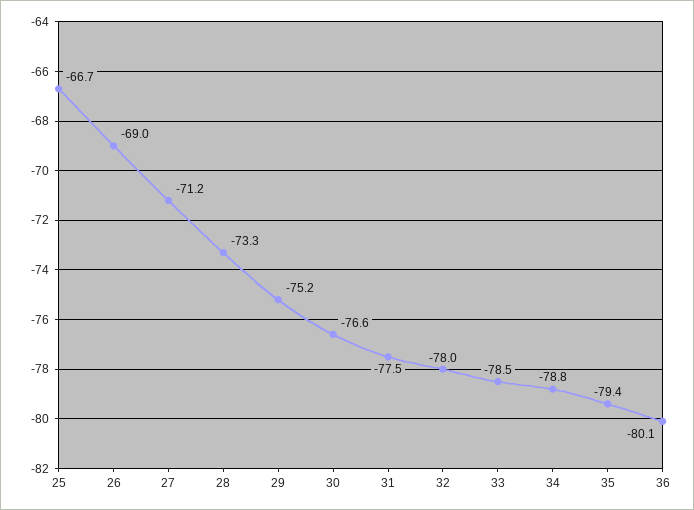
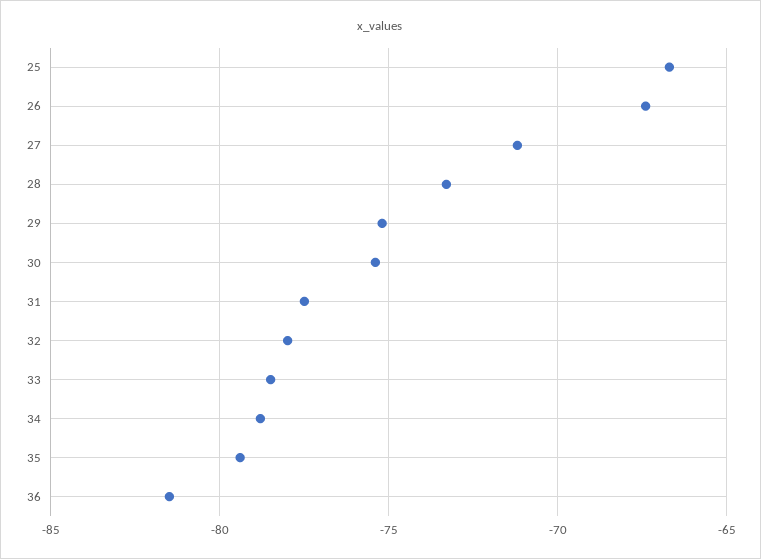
26: -69 -> -67.5
30: -76.6 -> -75.5
36: -80.1 -> -81.5

